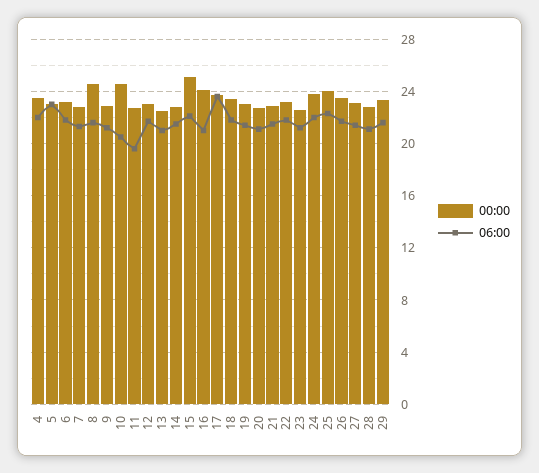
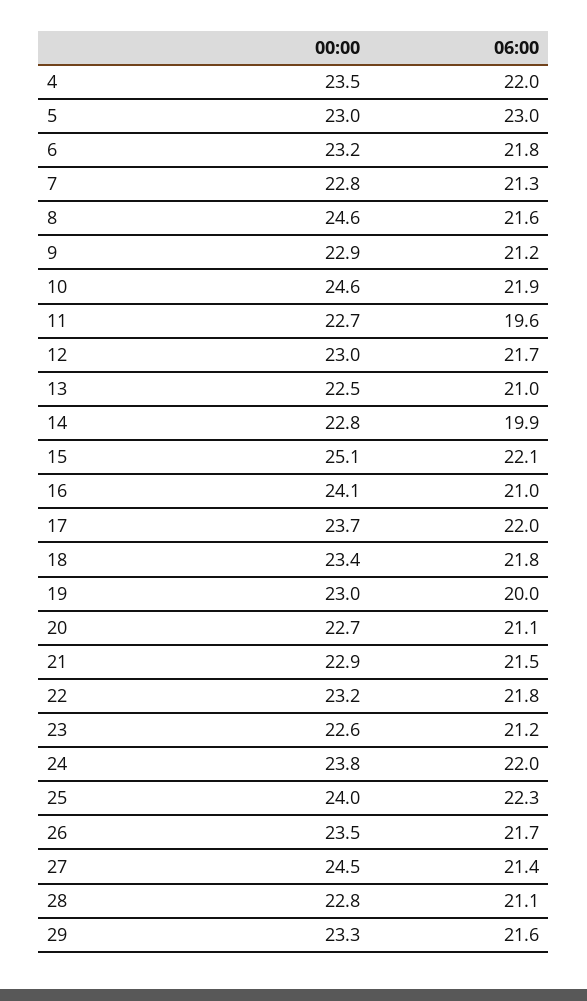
06:00, 10: 20.5 -> 21.9
06:00, 14: 21.5 -> 19.9
06:00, 17: 23.5 -> 22
06:00, 19: 21.5 -> 20
00:00, 27: 23 -> 24.5

